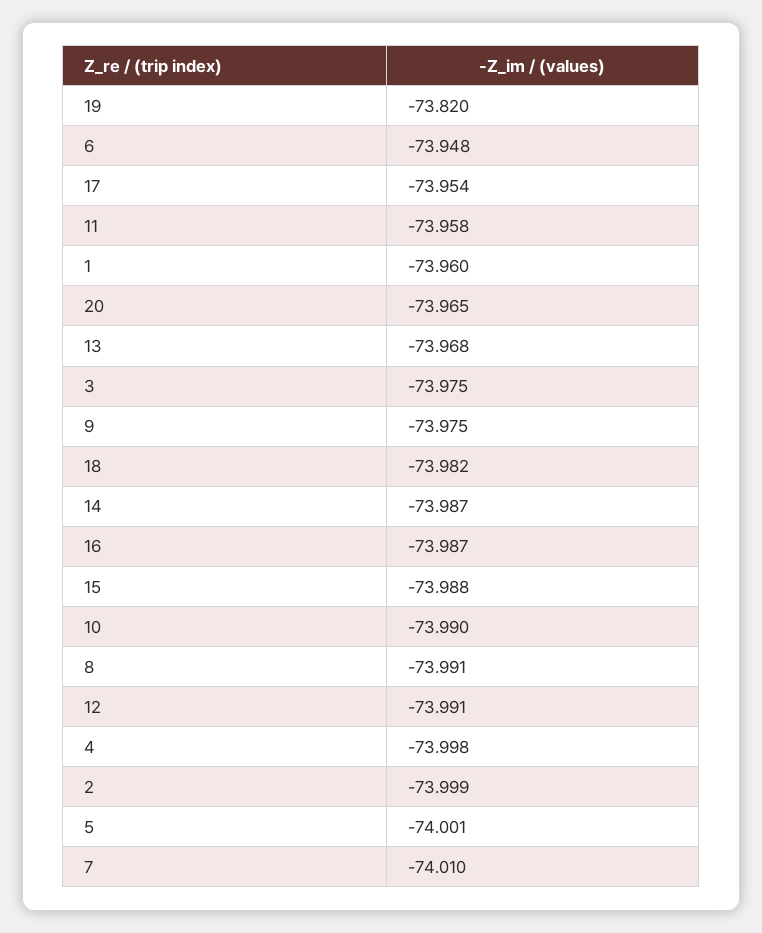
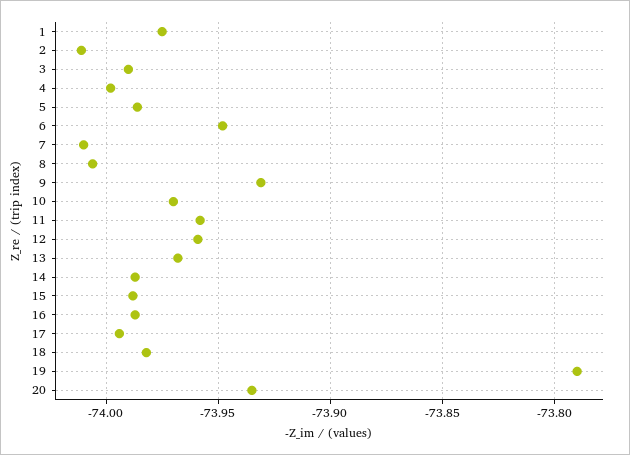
19: -73.82 -> -73.79
17: -73.954 -> -73.995
1: -73.96 -> -73.975
20: -73.965 -> -73.935
3: -73.975 -> -73.99
9: -73.975 -> -73.93
10: -73.99 -> -73.97
8: -73.991 -> -74.005
12: -73.991 -> -73.96
2: -73.999 -> -74.01
5: -74.001 -> -73.985

